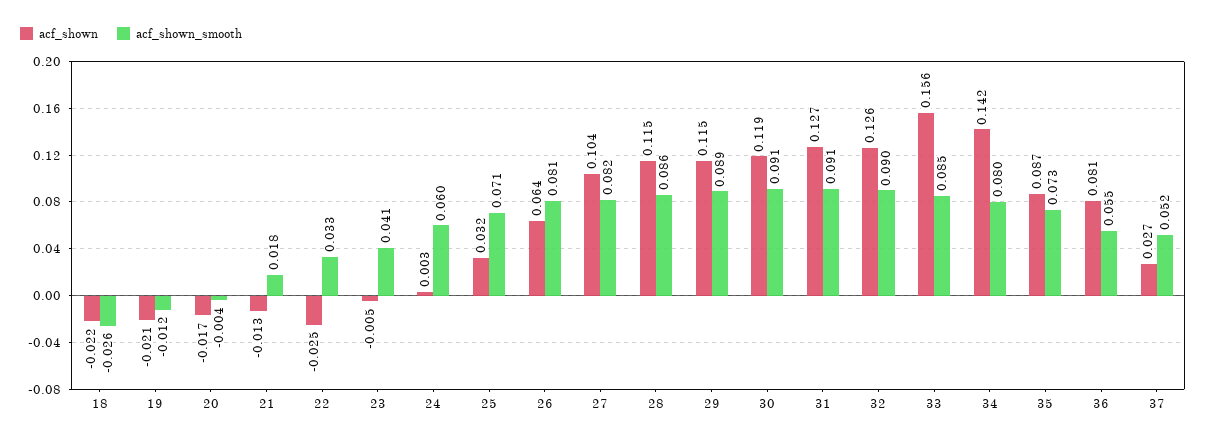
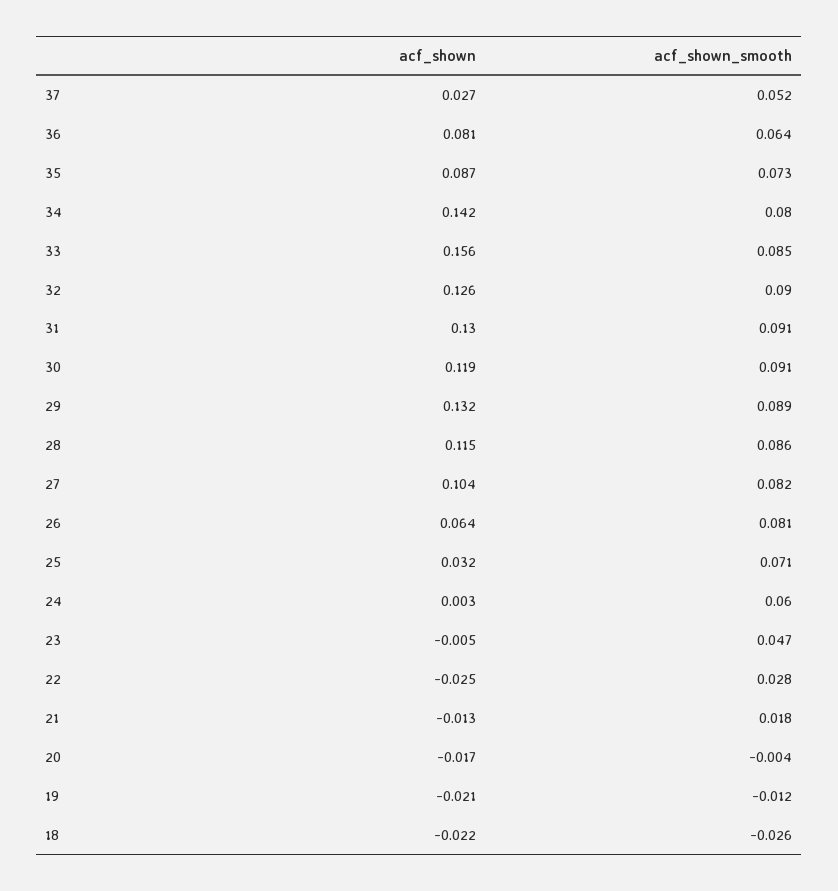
acf_shown_smooth, 22: 0.033 -> 0.028
acf_shown_smooth, 23: 0.041 -> 0.047
acf_shown, 29: 0.115 -> 0.132
acf_shown, 31: 0.127 -> 0.13
acf_shown_smooth, 36: 0.055 -> 0.064

